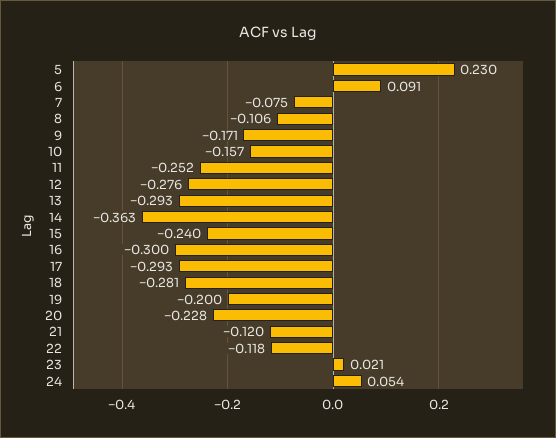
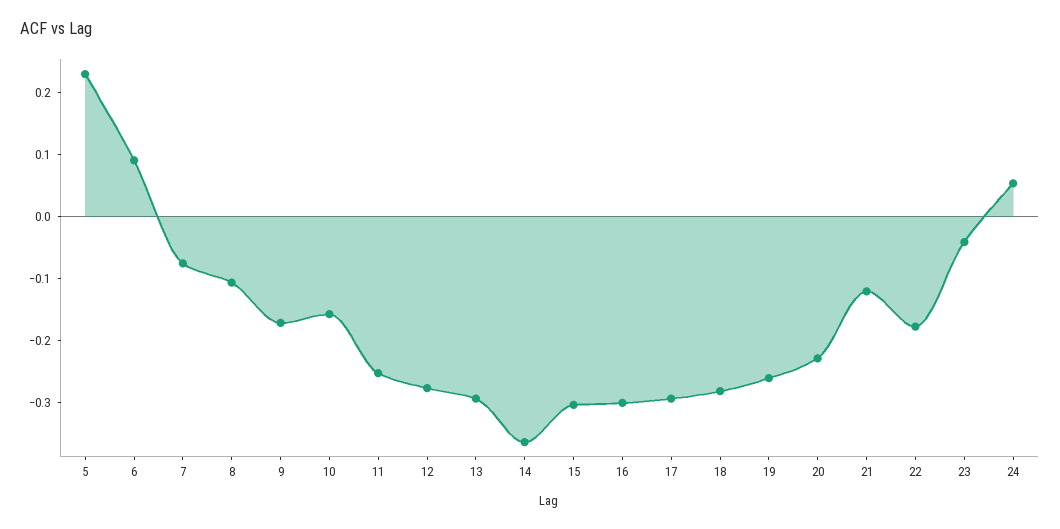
15: -0.24 -> -0.3
19: -0.2 -> -0.26
22: -0.118 -> -0.18
23: 0.021 -> -0.04

